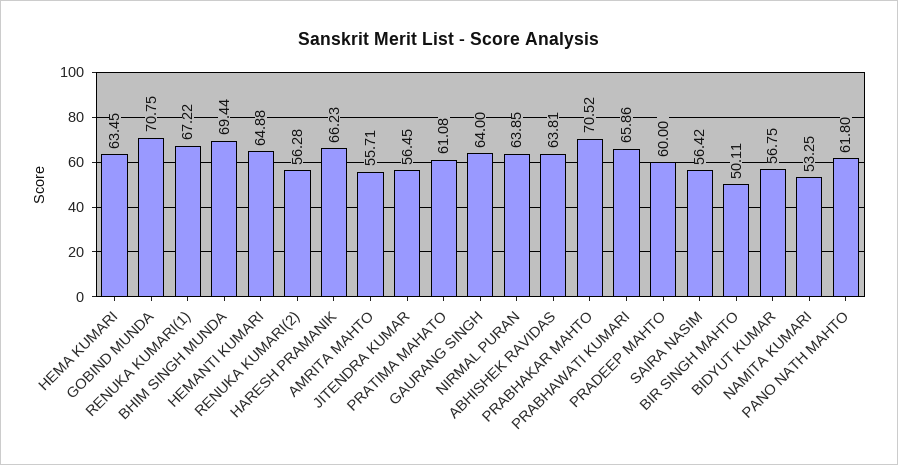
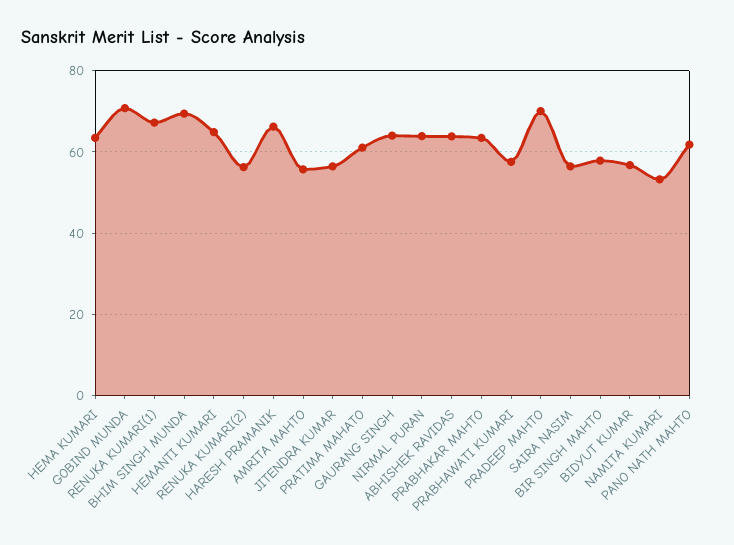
PRABHAKAR MAHTO: 70.52 -> 64
PRABHAWATI KUMARI: 65.86 -> 58
PRADEEP MAHTO: 60 -> 70
BIR SINGH MAHTO: 50.11 -> 58

